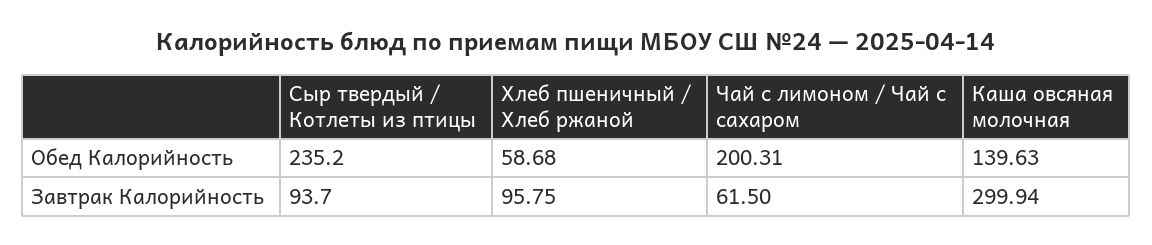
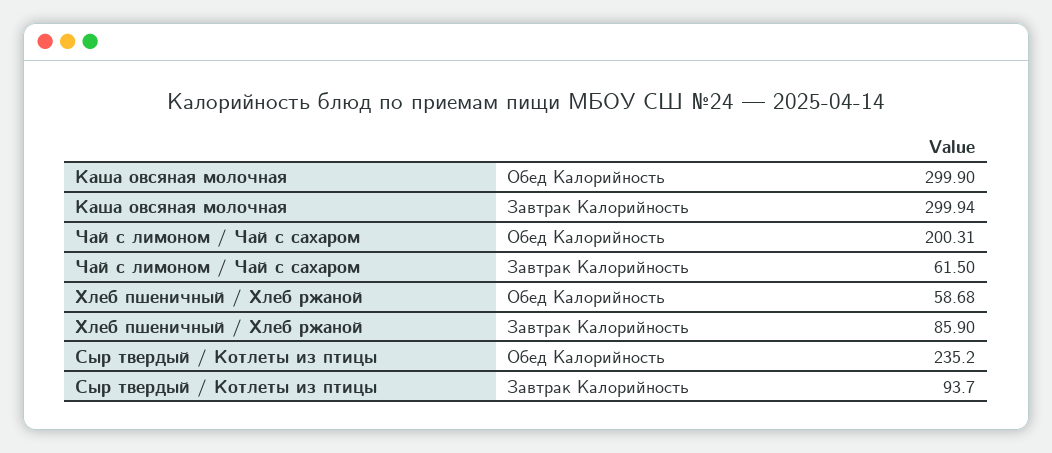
Каша овсяная молочная, Обед Калорийность: 139.63 -> 299.9
Хлеб пшеничный / Хлеб ржаной, Завтрак Калорийность: 95.75 -> 85.9

